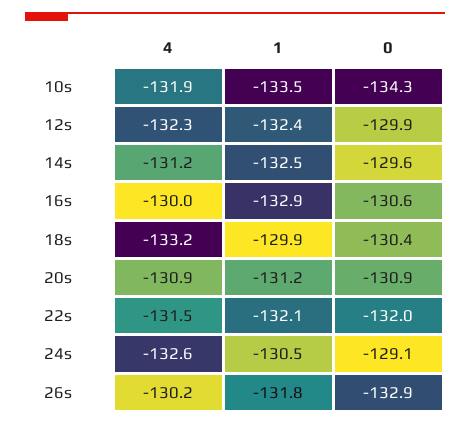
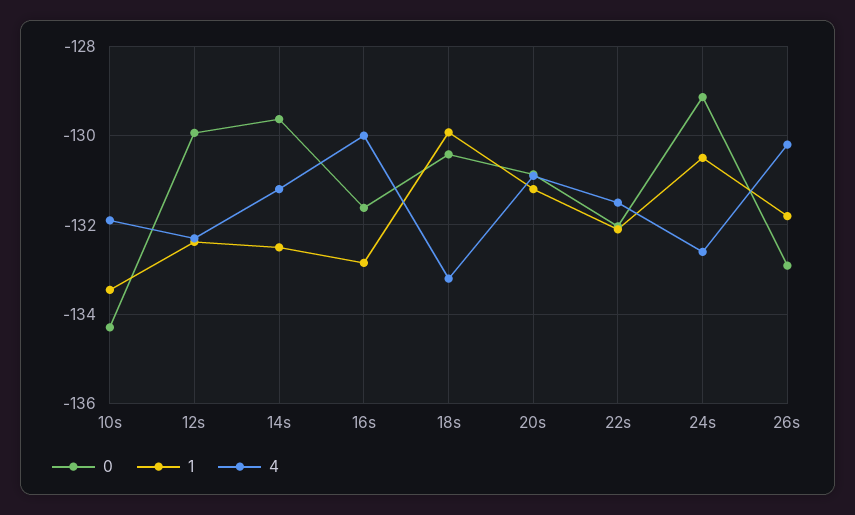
0, 16s: -130.6 -> -131.6

